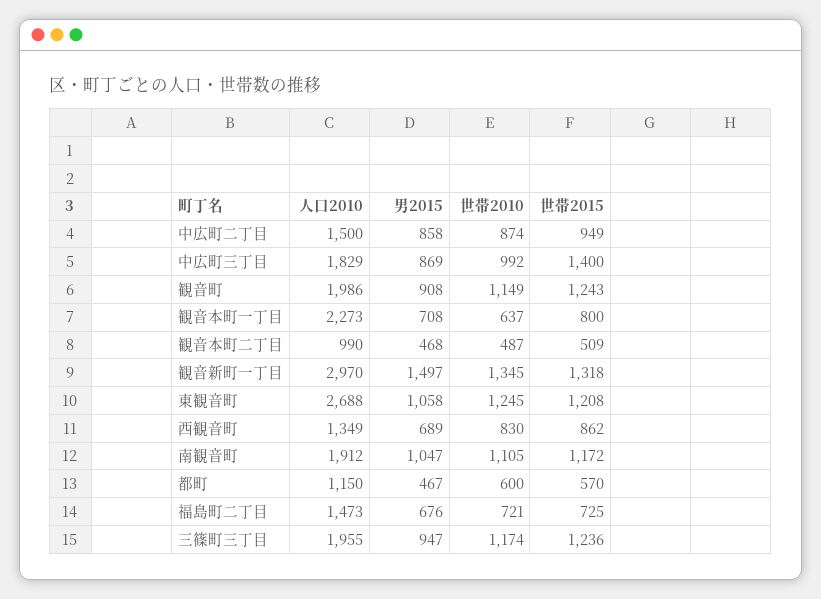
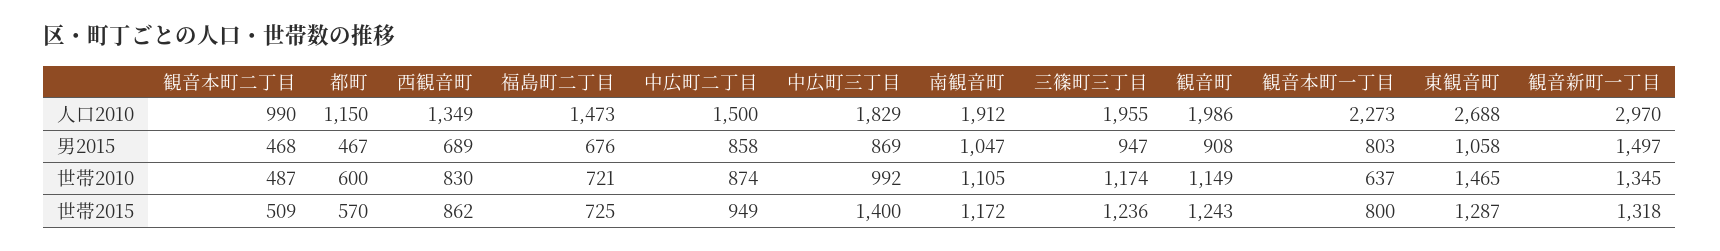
男2015, 観音本町一丁目: 708 -> 803
世帯2010, 東観音町: 1245 -> 1465
世帯2015, 東観音町: 1208 -> 1287

